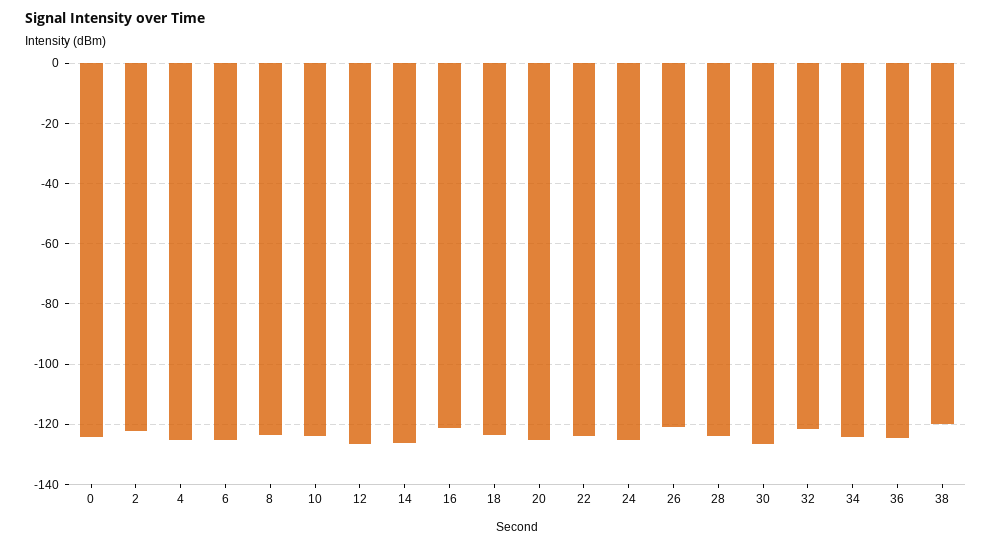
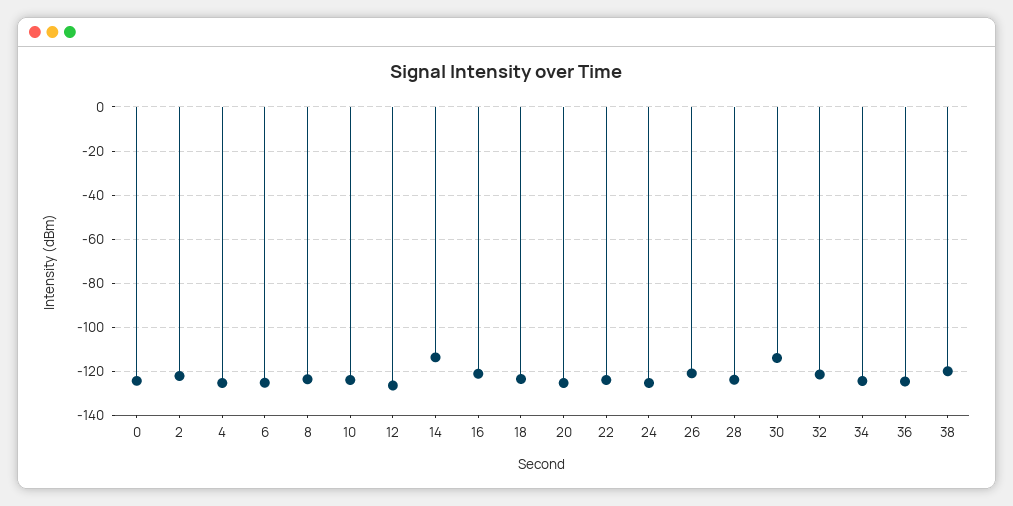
14: -126 -> -115
30: -126 -> -115

